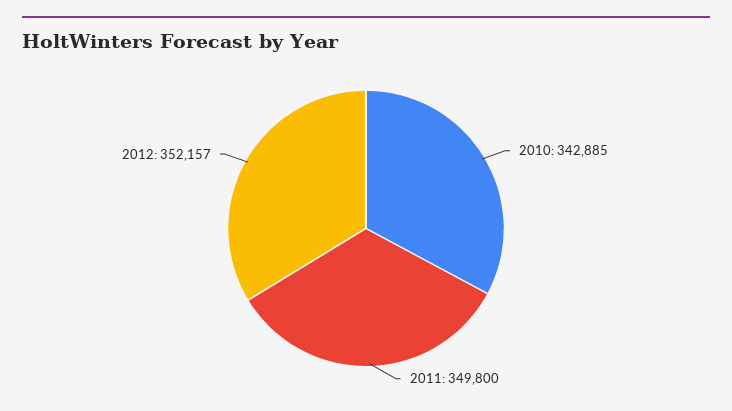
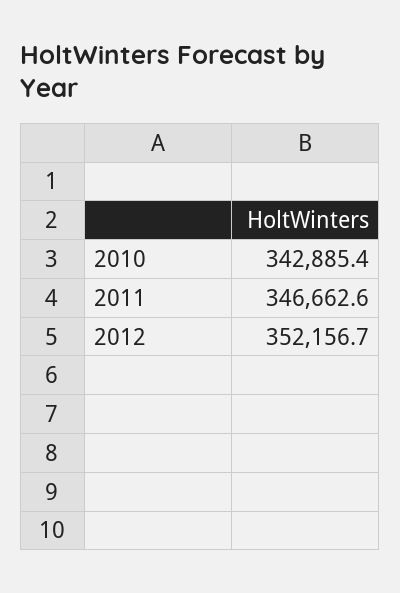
2011: 349800 -> 346662.6

